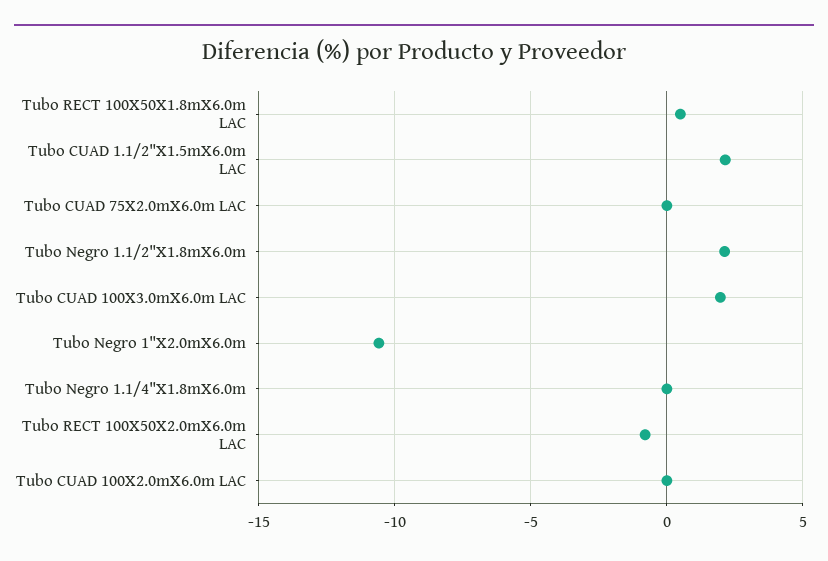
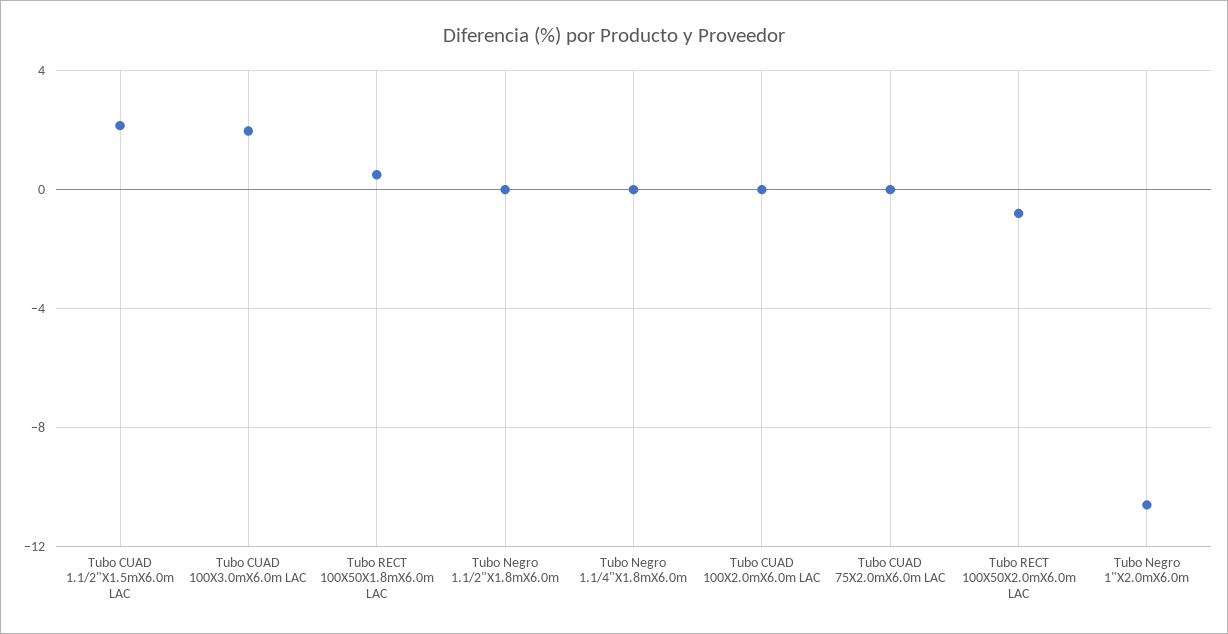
Tubo Negro 1.1/2"X1.8mX6.0m: 2 -> 0

